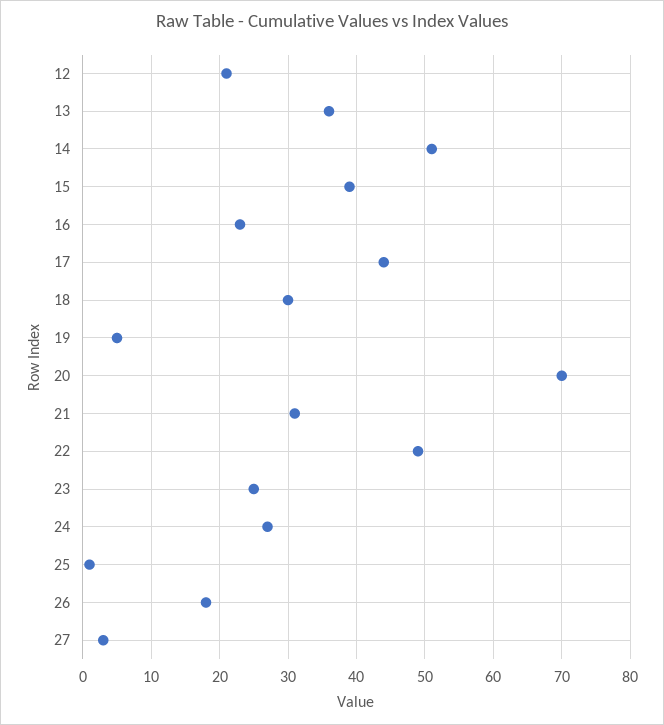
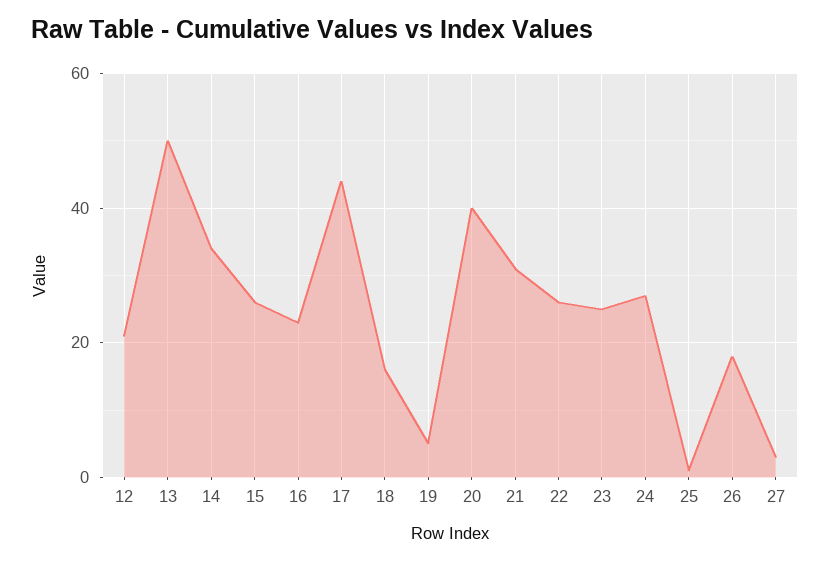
13: 36 -> 50
14: 51 -> 35
15: 39 -> 25
18: 30 -> 15
20: 70 -> 40
22: 49 -> 25

